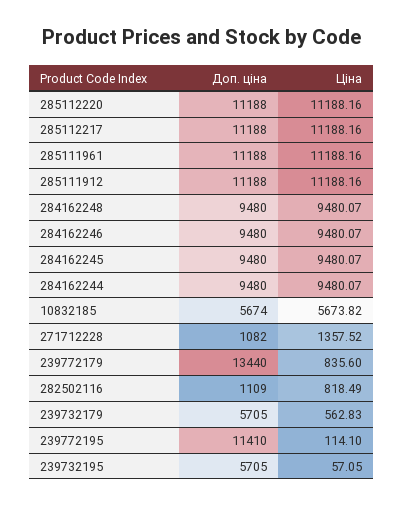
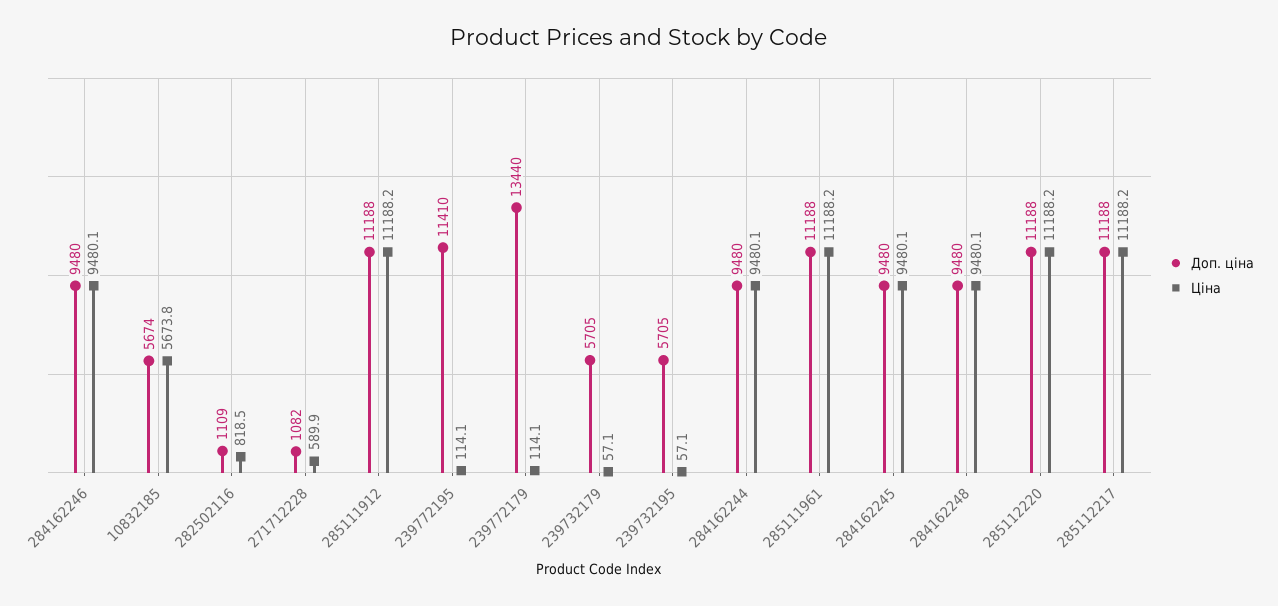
Ціна, 271712228: 1357.52 -> 589.9
Ціна, 239772179: 835.6 -> 114.1
Ціна, 239732179: 562.83 -> 57.1

